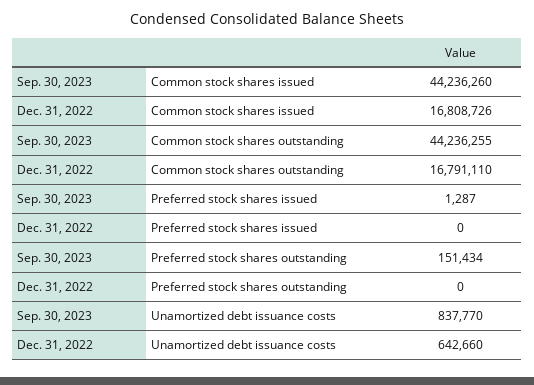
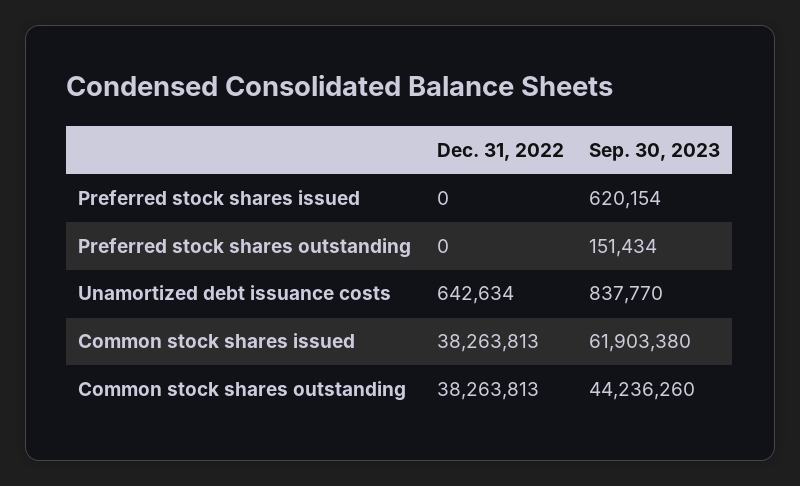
Sep. 30, 2023, Common stock shares issued: 44236260 -> 61903380
Dec. 31, 2022, Common stock shares issued: 16808726 -> 38263813
Sep. 30, 2023, Common stock shares outstanding: 44236255 -> 44236260
Dec. 31, 2022, Common stock shares outstanding: 16791110 -> 38263813
Sep. 30, 2023, Preferred stock shares issued: 1287 -> 620154
Dec. 31, 2022, Unamortized debt issuance costs: 642660 -> 642634

